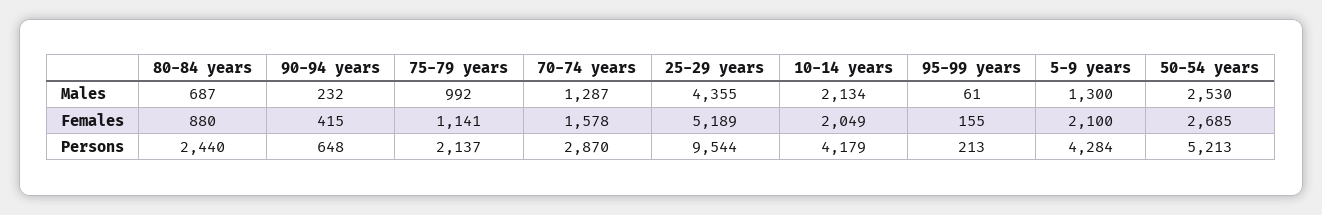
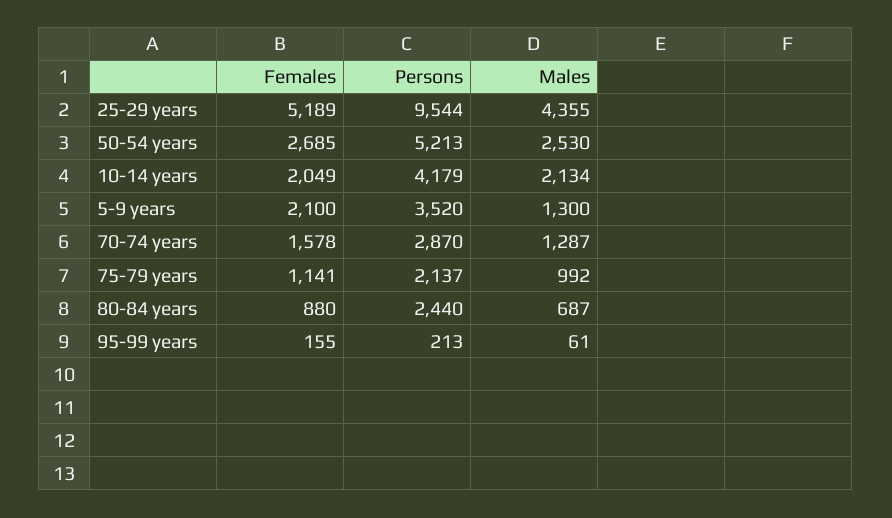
90-94 years, Males: 232 -> none
90-94 years, Females: 415 -> none
90-94 years, Persons: 648 -> none
5-9 years, Persons: 4284 -> 3520

